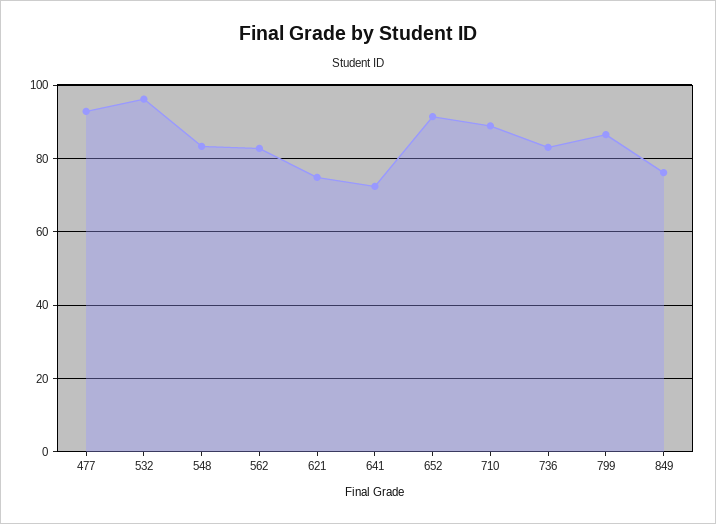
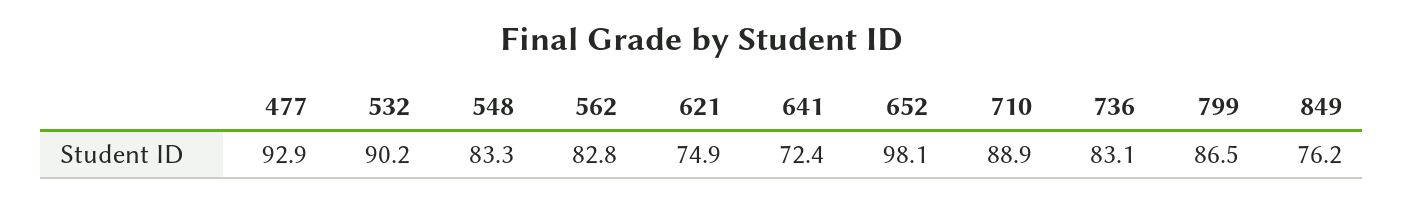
532: 96 -> 90.2
652: 92 -> 98.1

